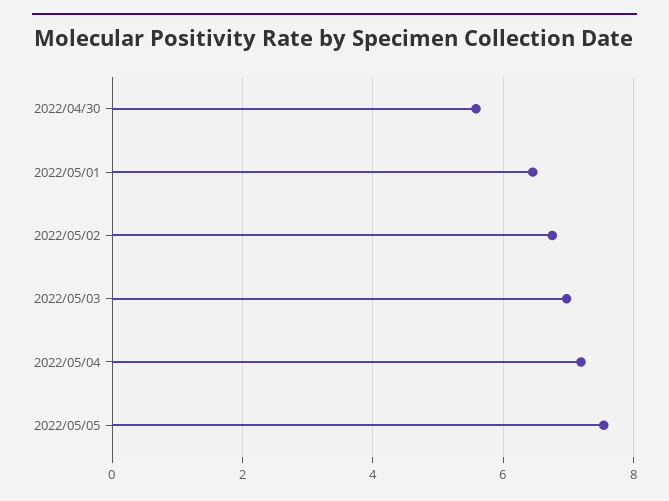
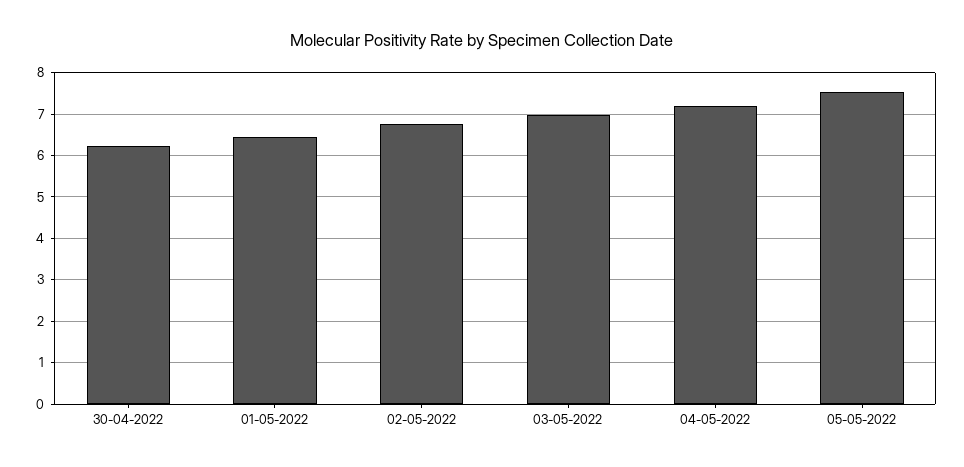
2022/04/30: 5.6 -> 6.2

